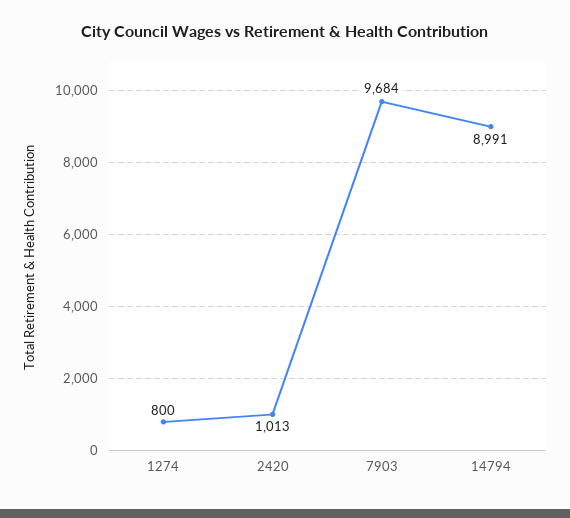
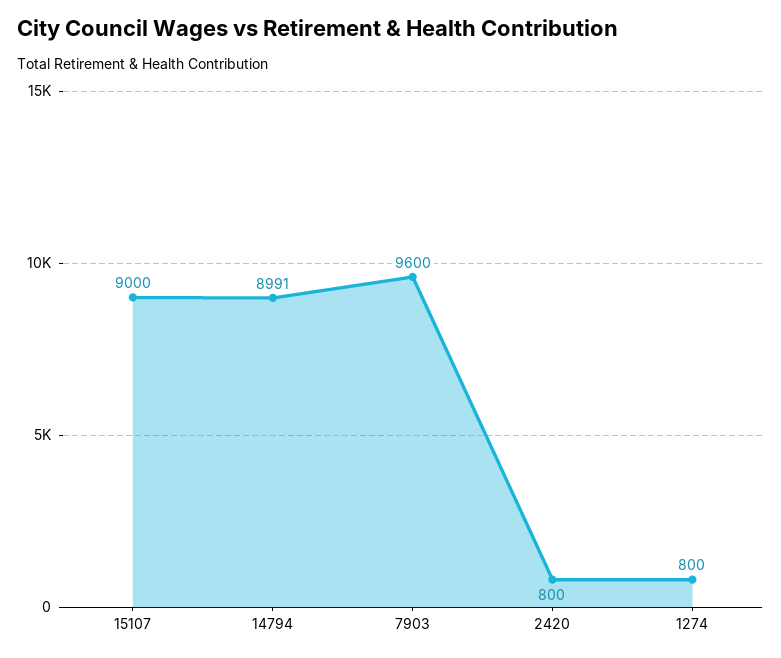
2420: 1013 -> 800
7903: 9684 -> 9600
15107: none -> 9000

